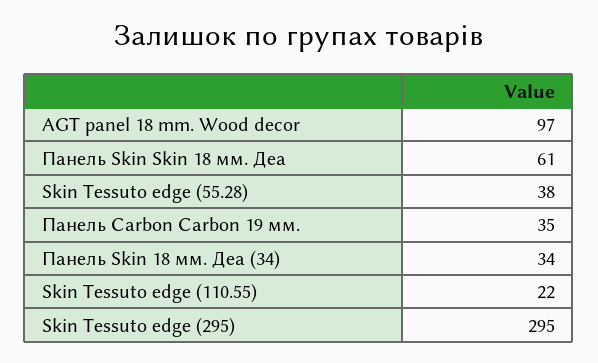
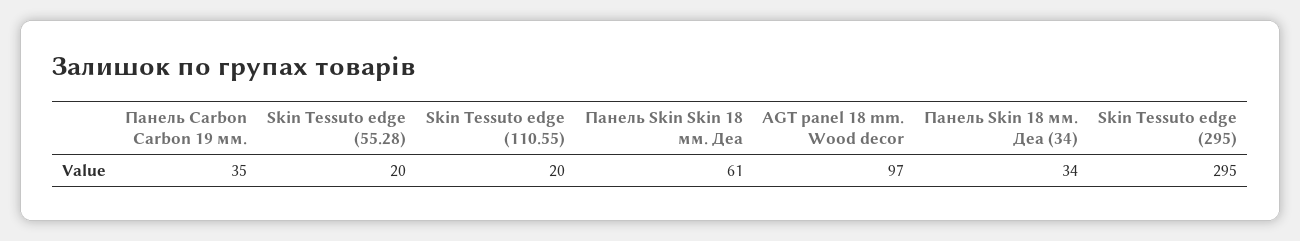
Skin Tessuto edge (55.28): 38 -> 20
Skin Tessuto edge (110.55): 22 -> 20

